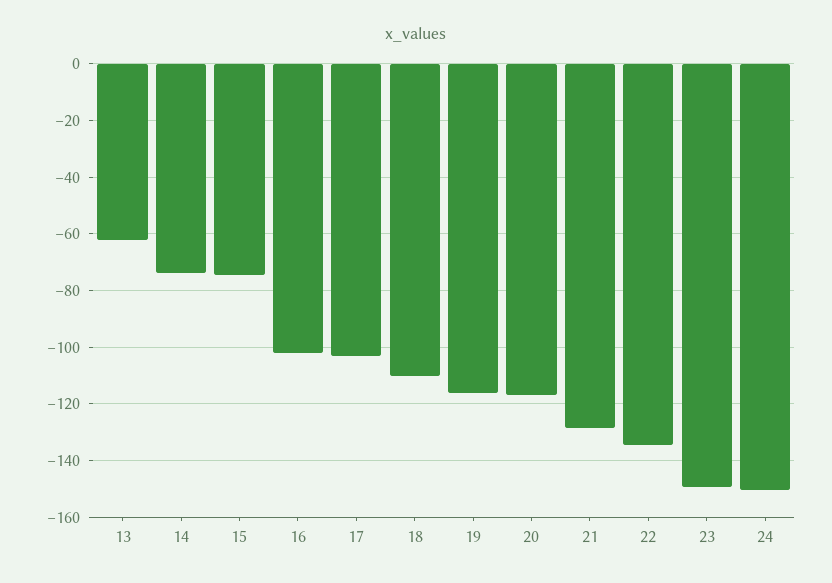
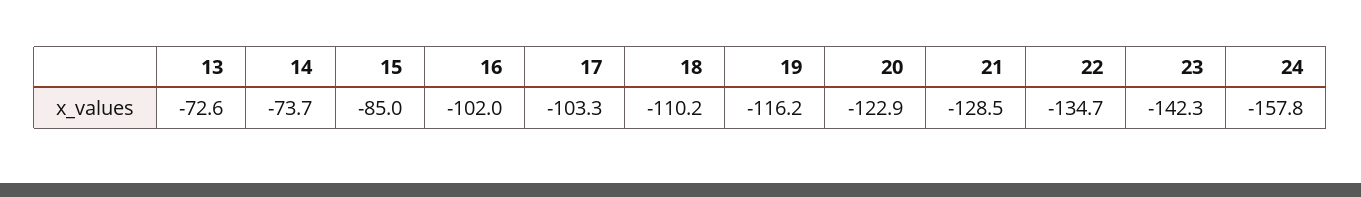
13: -62.5 -> -72.6
15: -75 -> -85
20: -117.5 -> -122.9
23: -150 -> -142.3
24: -150 -> -157.8

